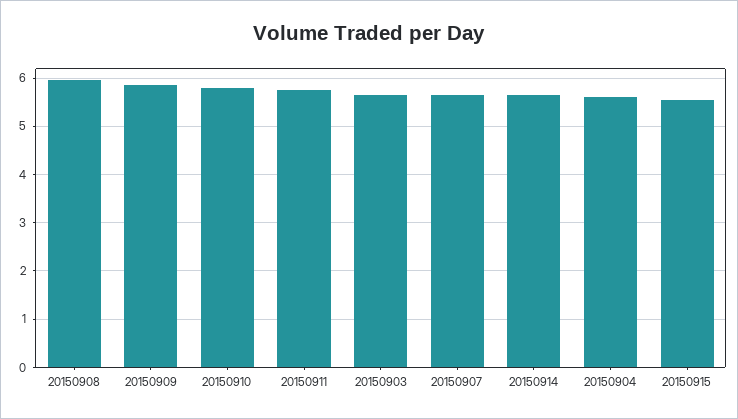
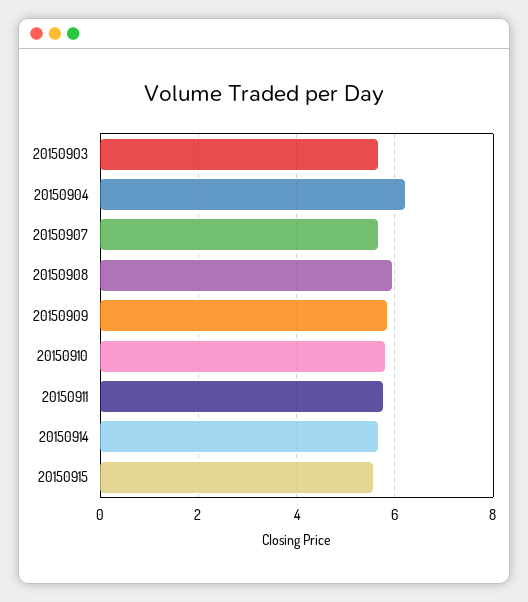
20150904: 5.6 -> 6.2

